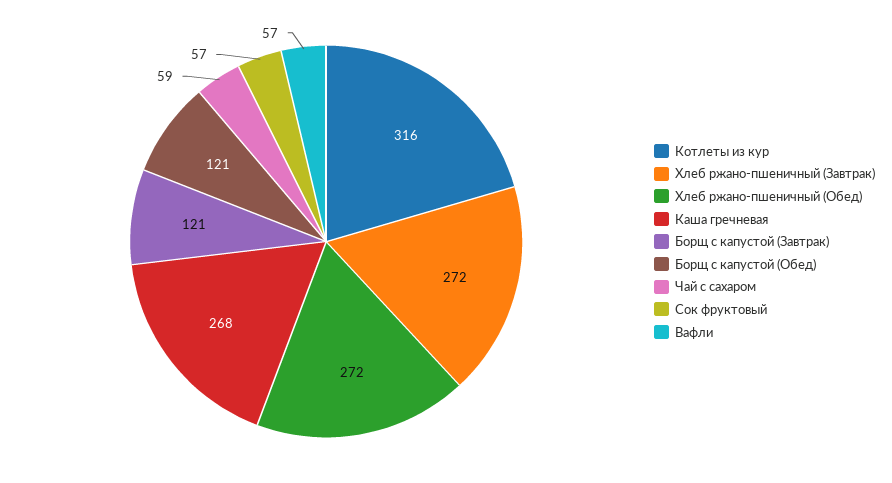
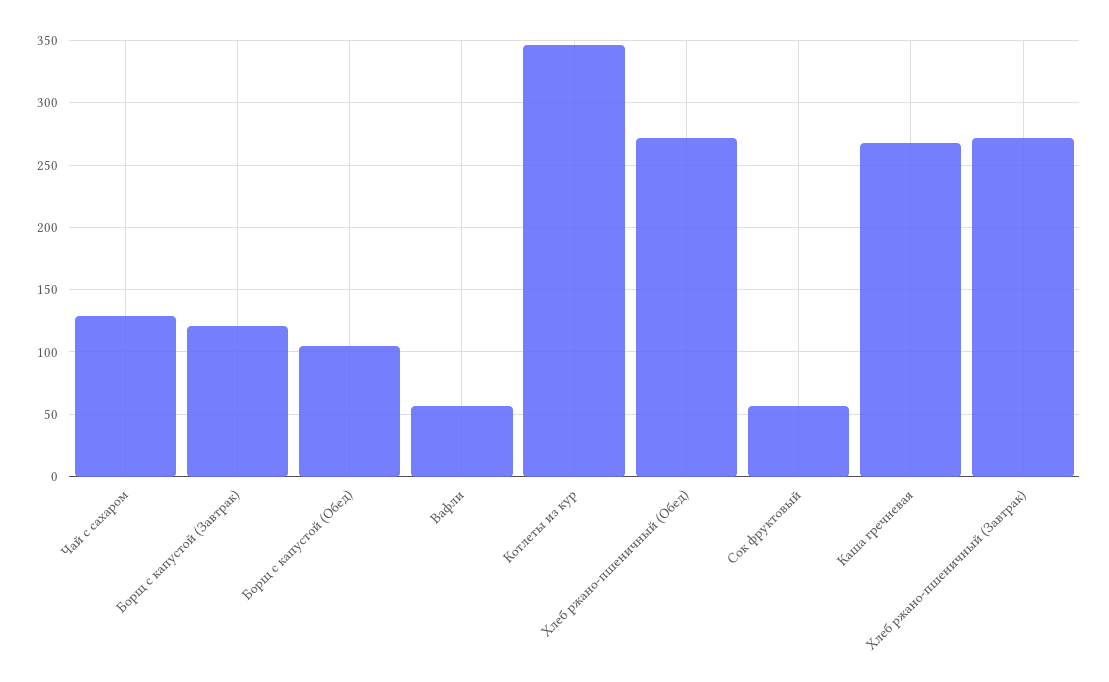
Котлеты из кур: 316 -> 345
Борщ с капустой (Обед): 121 -> 105
Чай с сахаром: 59 -> 130

